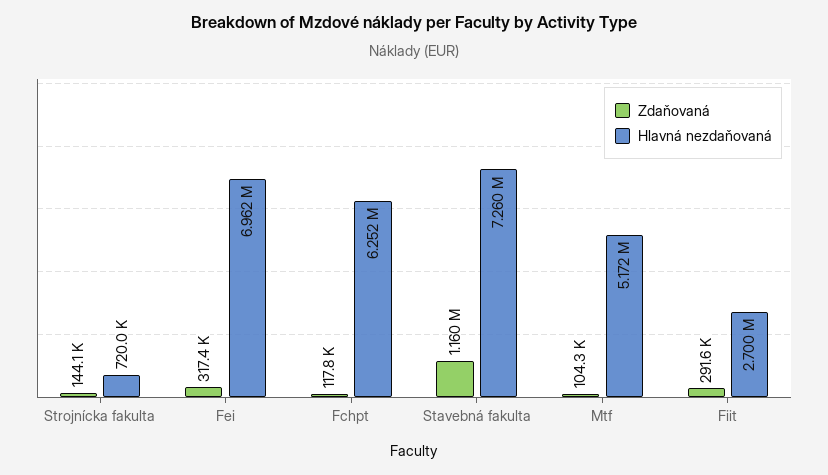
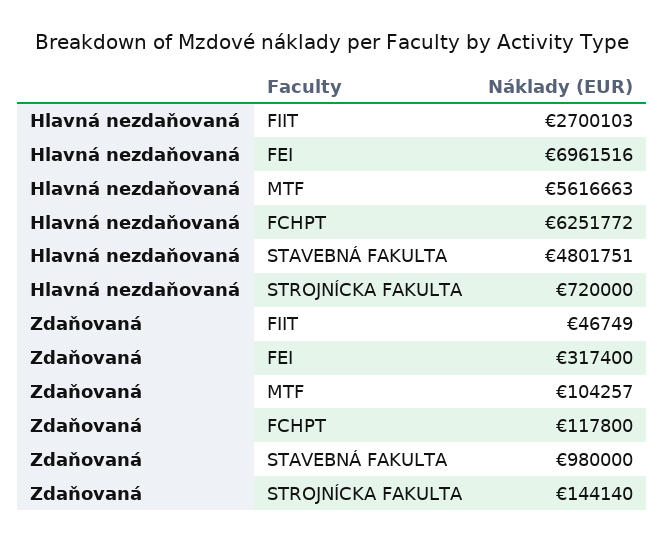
Zdaňovaná, Stavebná fakulta: 1160000 -> 980000
Hlavná nezdaňovaná, Stavebná fakulta: 7260000 -> 4801751
Hlavná nezdaňovaná, Mtf: 5172000 -> 5616663
Zdaňovaná, Fiit: 291600 -> 46749

